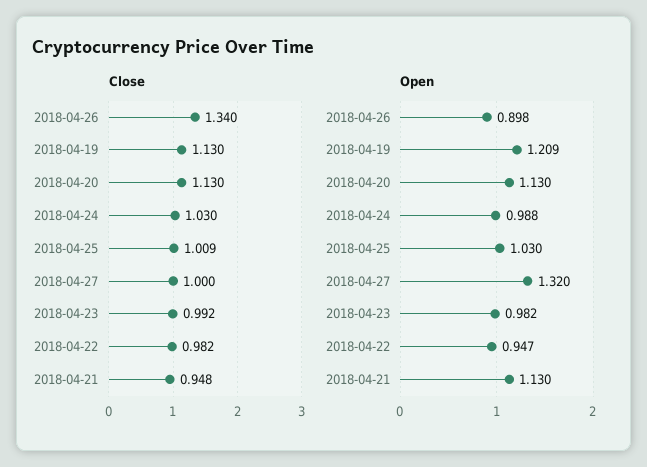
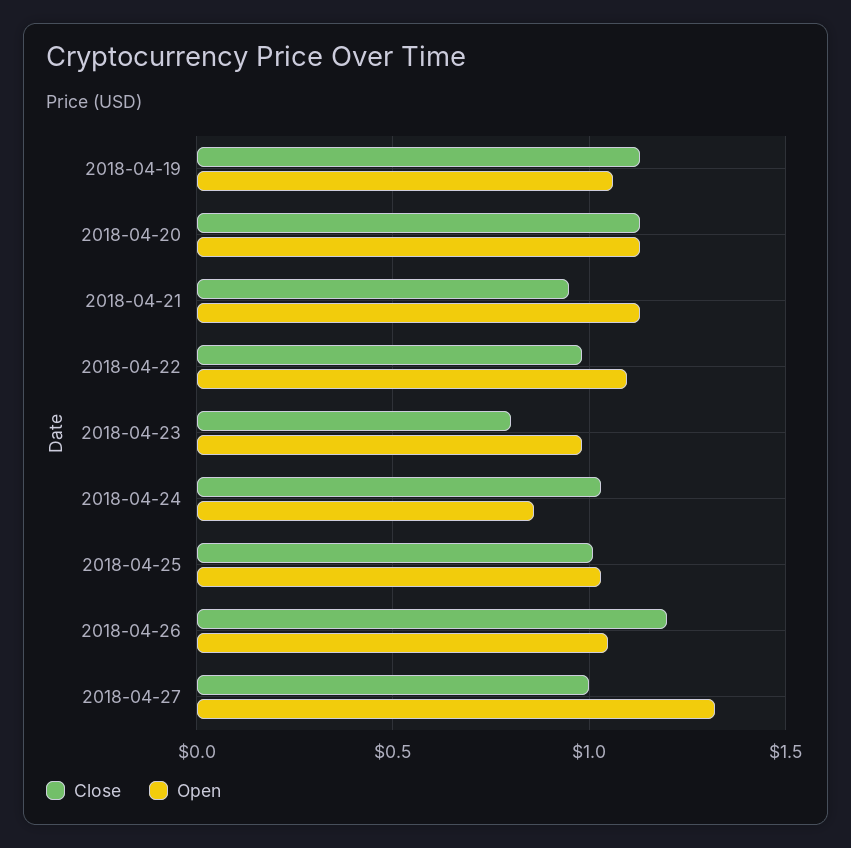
Close, 2018-04-26: 1.34 -> 1.2
Close, 2018-04-23: 0.992 -> 0.8
Open, 2018-04-26: 0.898 -> 1.05
Open, 2018-04-19: 1.209 -> 1.05
Open, 2018-04-24: 0.988 -> 0.85
Open, 2018-04-22: 0.947 -> 1.1

